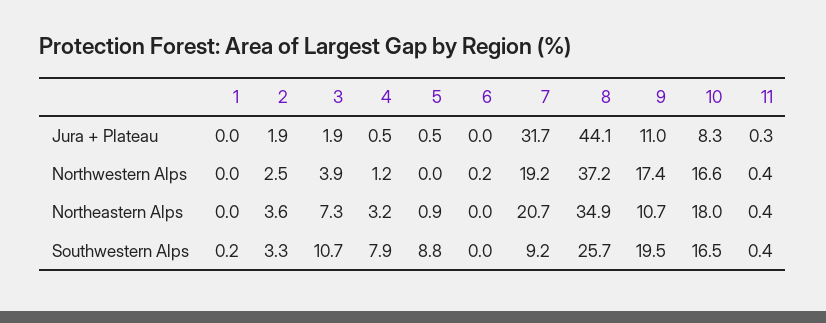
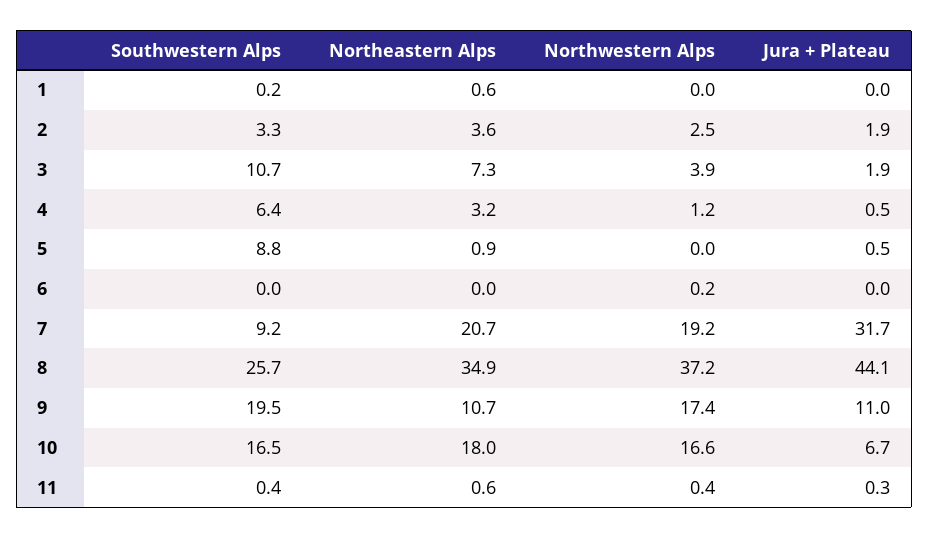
10, Jura + Plateau: 8.3 -> 6.7
1, Northeastern Alps: 0 -> 0.6
11, Northeastern Alps: 0.4 -> 0.6
4, Southwestern Alps: 7.9 -> 6.4

